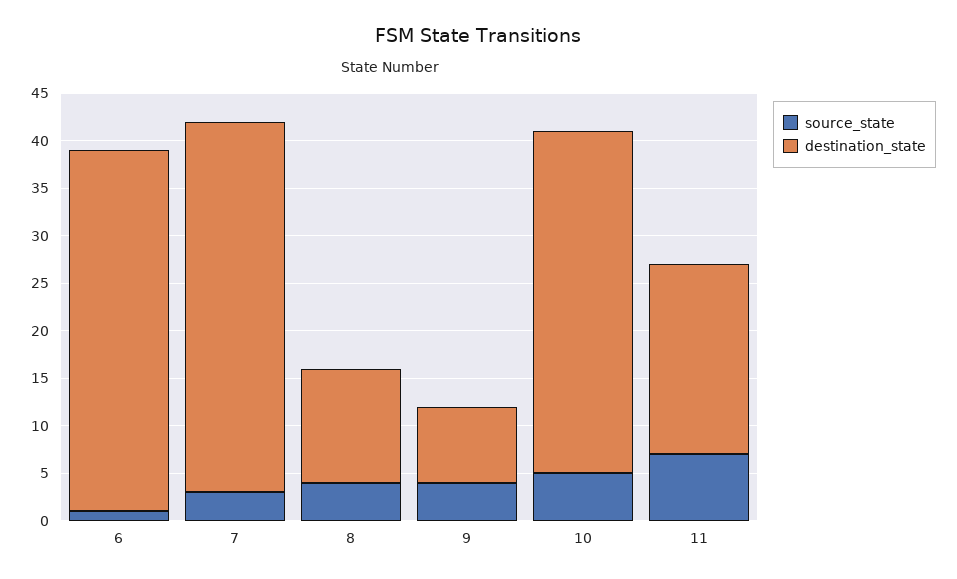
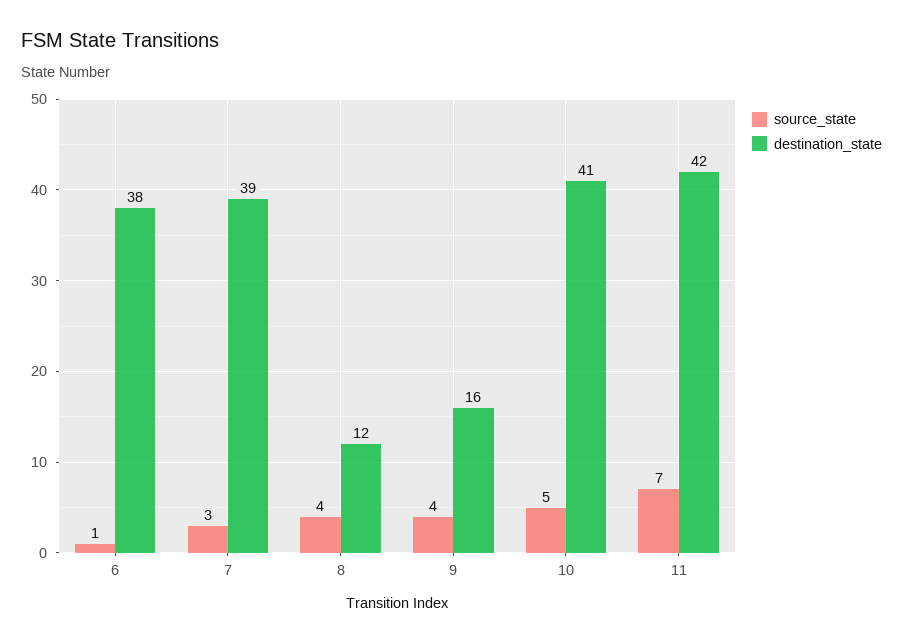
destination_state, 9: 8 -> 16
destination_state, 10: 36 -> 41
destination_state, 11: 20 -> 42

